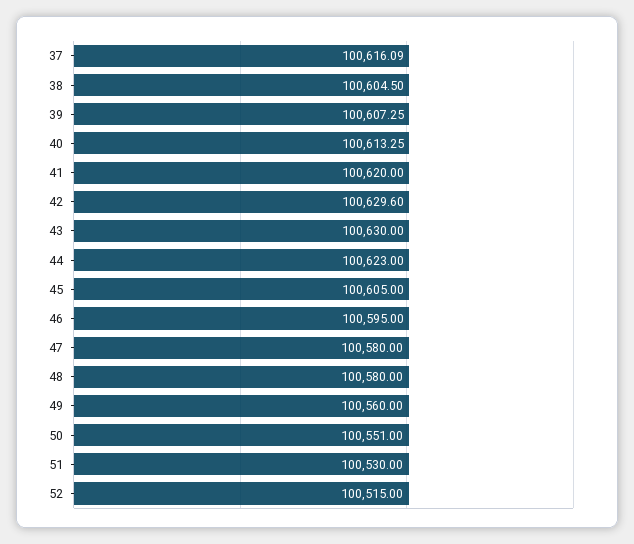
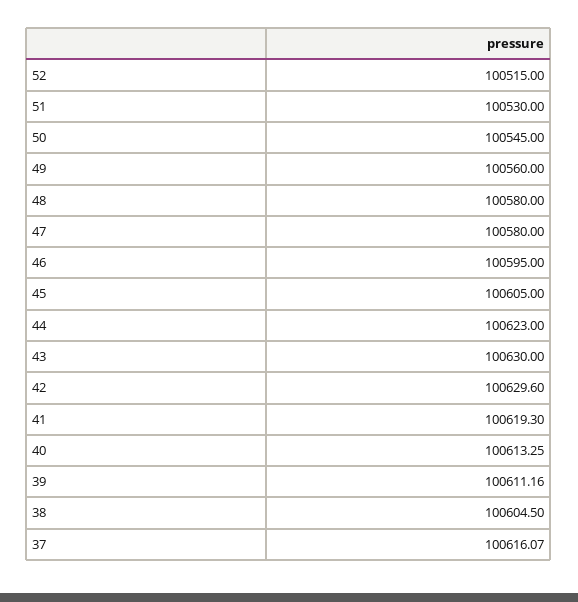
37: 100616.09 -> 100616.07
39: 100607.25 -> 100611.16
41: 100620 -> 100619.3
50: 100551 -> 100545

